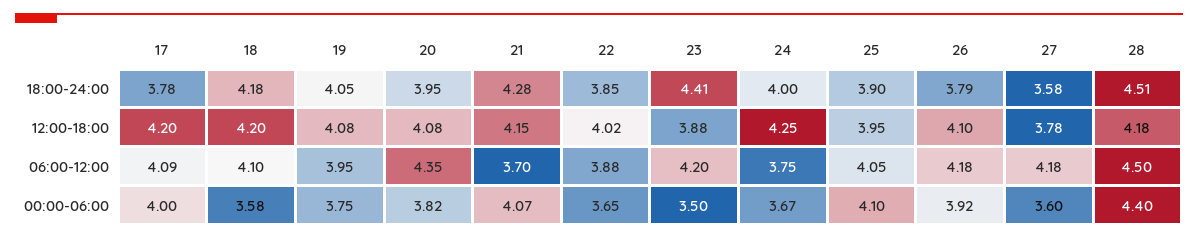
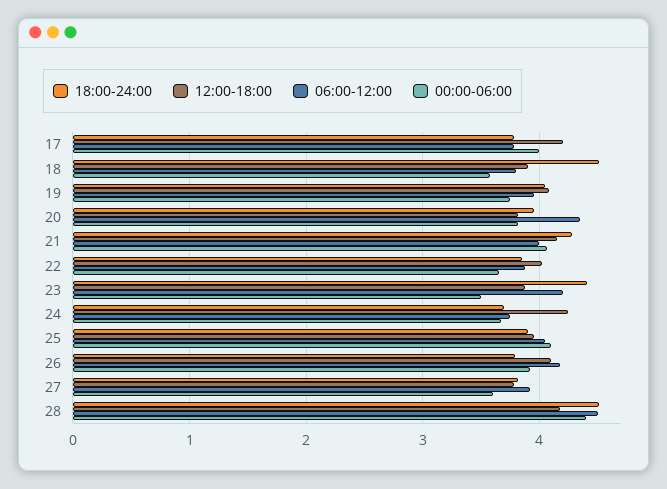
18:00-24:00, 18: 4.18 -> 4.5
18:00-24:00, 24: 4 -> 3.7
18:00-24:00, 27: 3.58 -> 3.8
12:00-18:00, 18: 4.2 -> 3.9
12:00-18:00, 20: 4.08 -> 3.8
06:00-12:00, 17: 4.09 -> 3.8
06:00-12:00, 18: 4.1 -> 3.8
06:00-12:00, 21: 3.7 -> 4
06:00-12:00, 27: 4.18 -> 3.9

